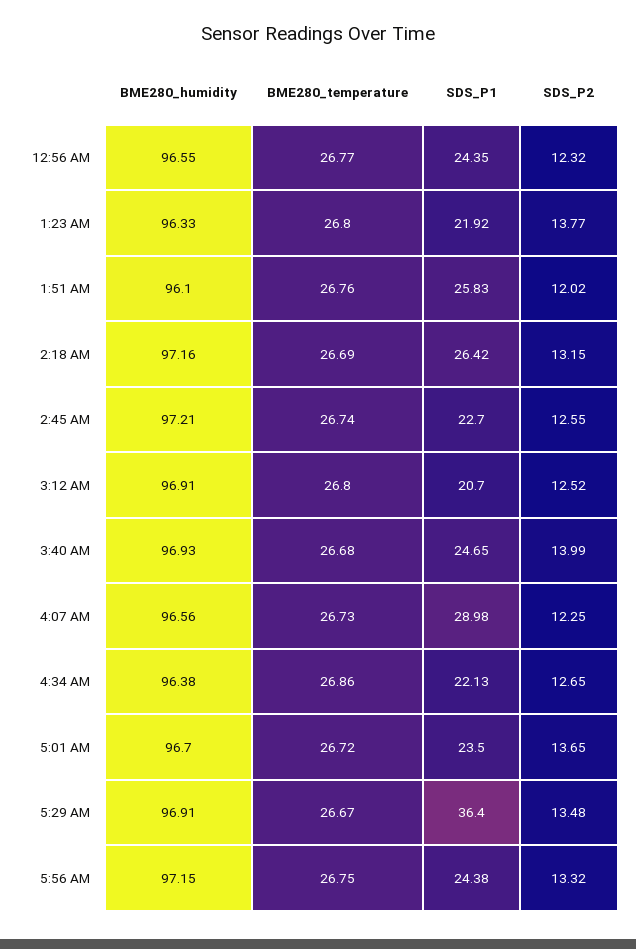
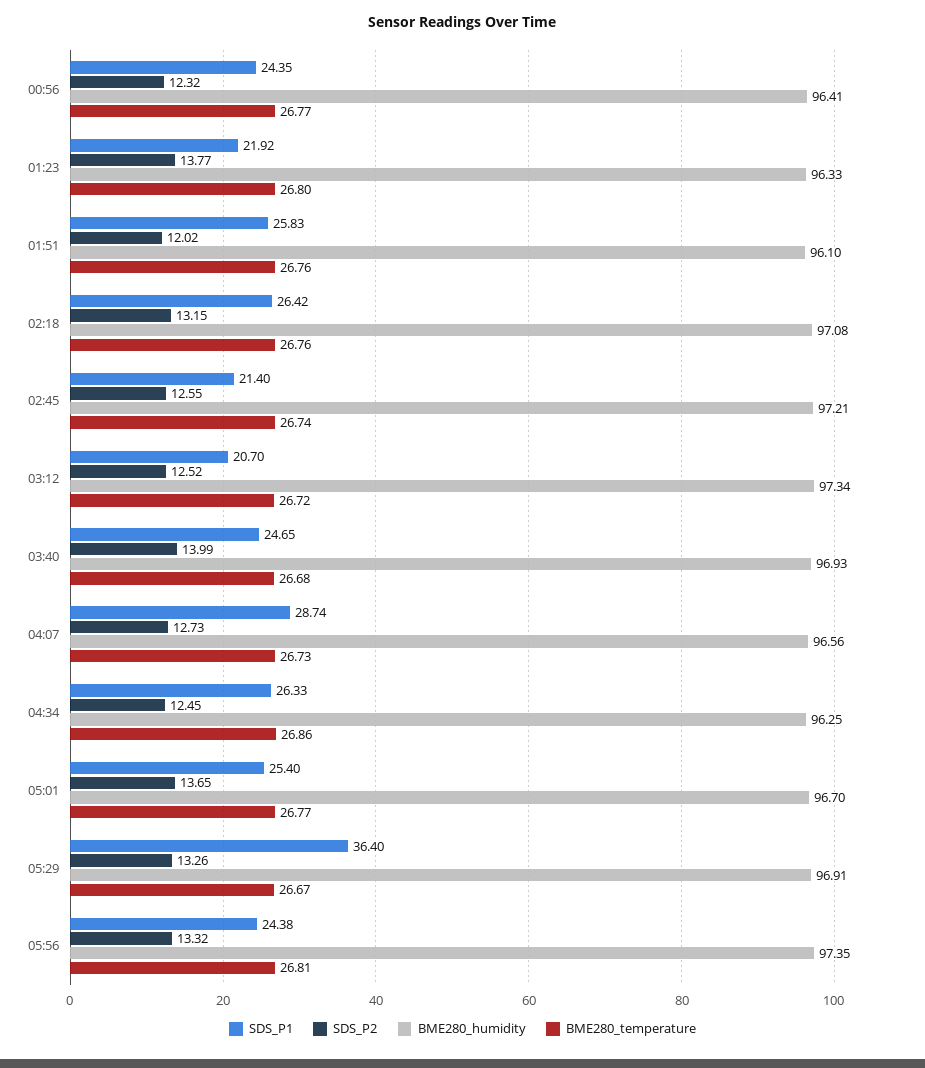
BME280_humidity, 12:56 AM: 96.55 -> 96.41
BME280_humidity, 2:18 AM: 97.16 -> 97.08
BME280_temperature, 2:18 AM: 26.69 -> 26.76
SDS_P1, 2:45 AM: 22.7 -> 21.4
BME280_humidity, 3:12 AM: 96.91 -> 97.34
BME280_temperature, 3:12 AM: 26.8 -> 26.72
SDS_P1, 4:07 AM: 28.98 -> 28.74
SDS_P2, 4:07 AM: 12.25 -> 12.73
BME280_humidity, 4:34 AM: 96.38 -> 96.25
SDS_P1, 4:34 AM: 22.13 -> 26.33
SDS_P2, 4:34 AM: 12.65 -> 12.45
BME280_temperature, 5:01 AM: 26.72 -> 26.77
SDS_P1, 5:01 AM: 23.5 -> 25.4
SDS_P2, 5:29 AM: 13.48 -> 13.26
BME280_humidity, 5:56 AM: 97.15 -> 97.35
BME280_temperature, 5:56 AM: 26.75 -> 26.81

